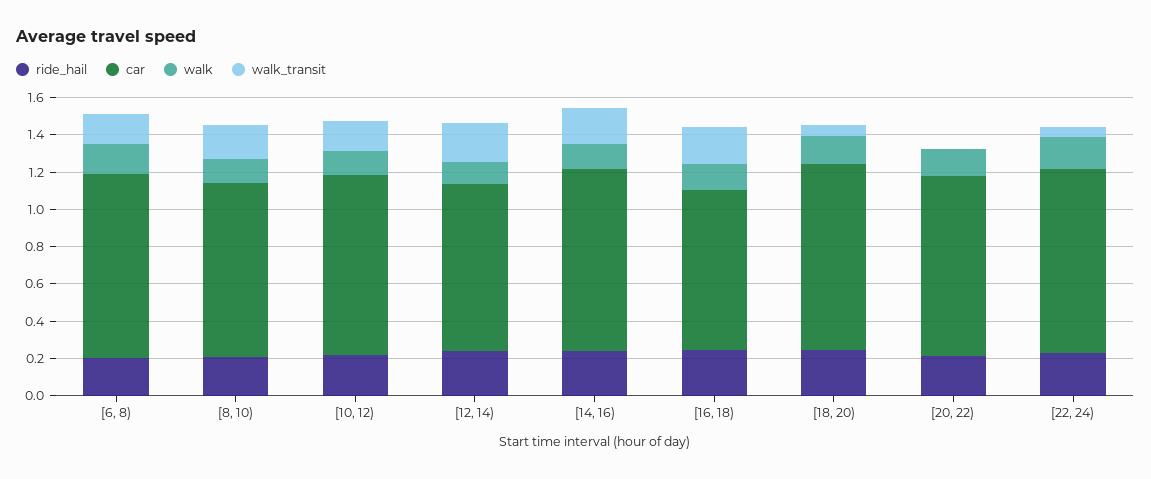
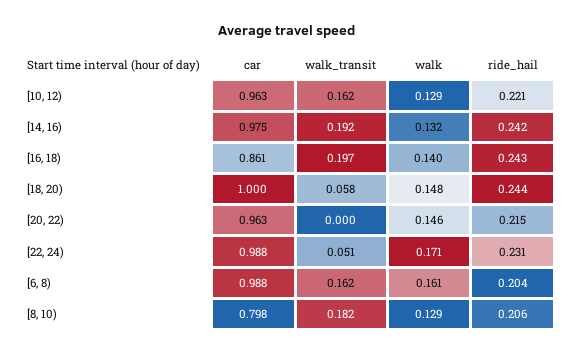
car, [8, 10): 0.95 -> 0.798
ride_hail, [12, 14): 0.25 -> none
car, [12, 14): 0.9 -> none
walk, [12, 14): 0.1 -> none
walk_transit, [12, 14): 0.2 -> none

